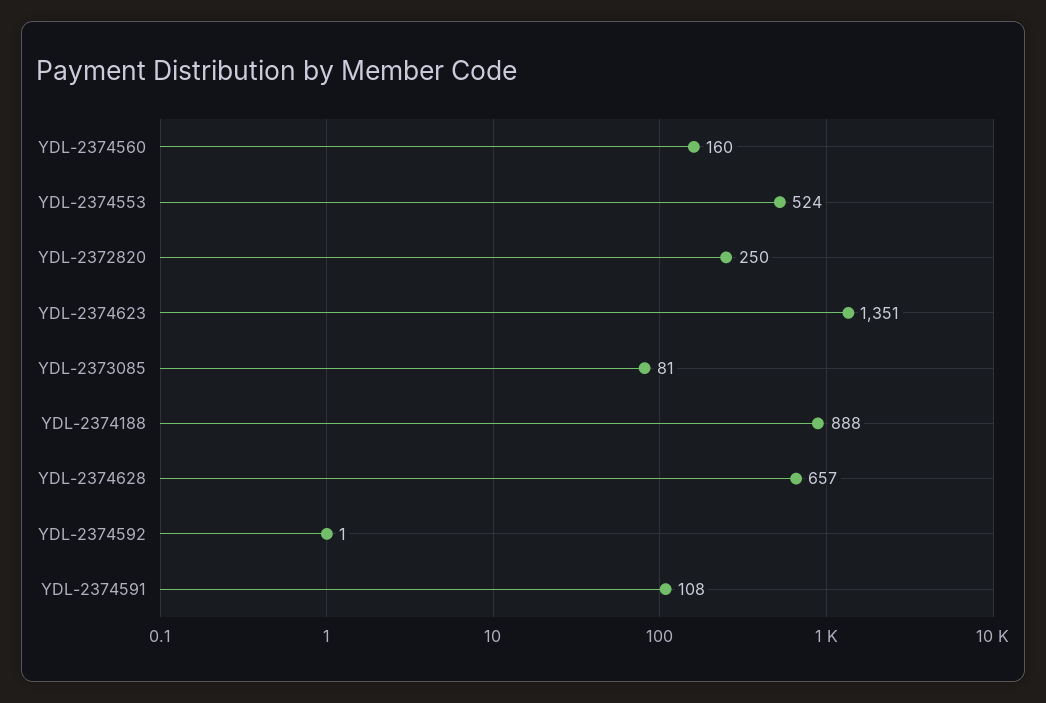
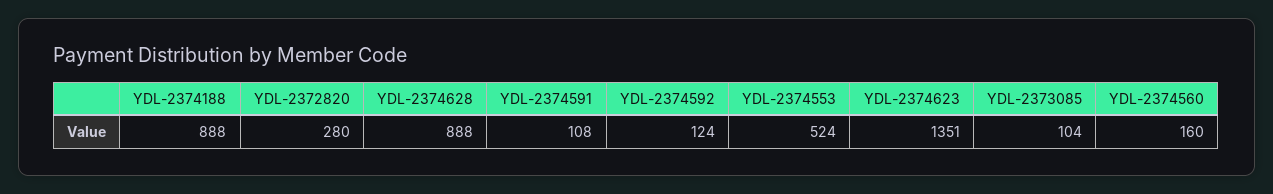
YDL-2372820: 250 -> 280
YDL-2373085: 81 -> 104
YDL-2374628: 657 -> 888
YDL-2374592: 1 -> 124

